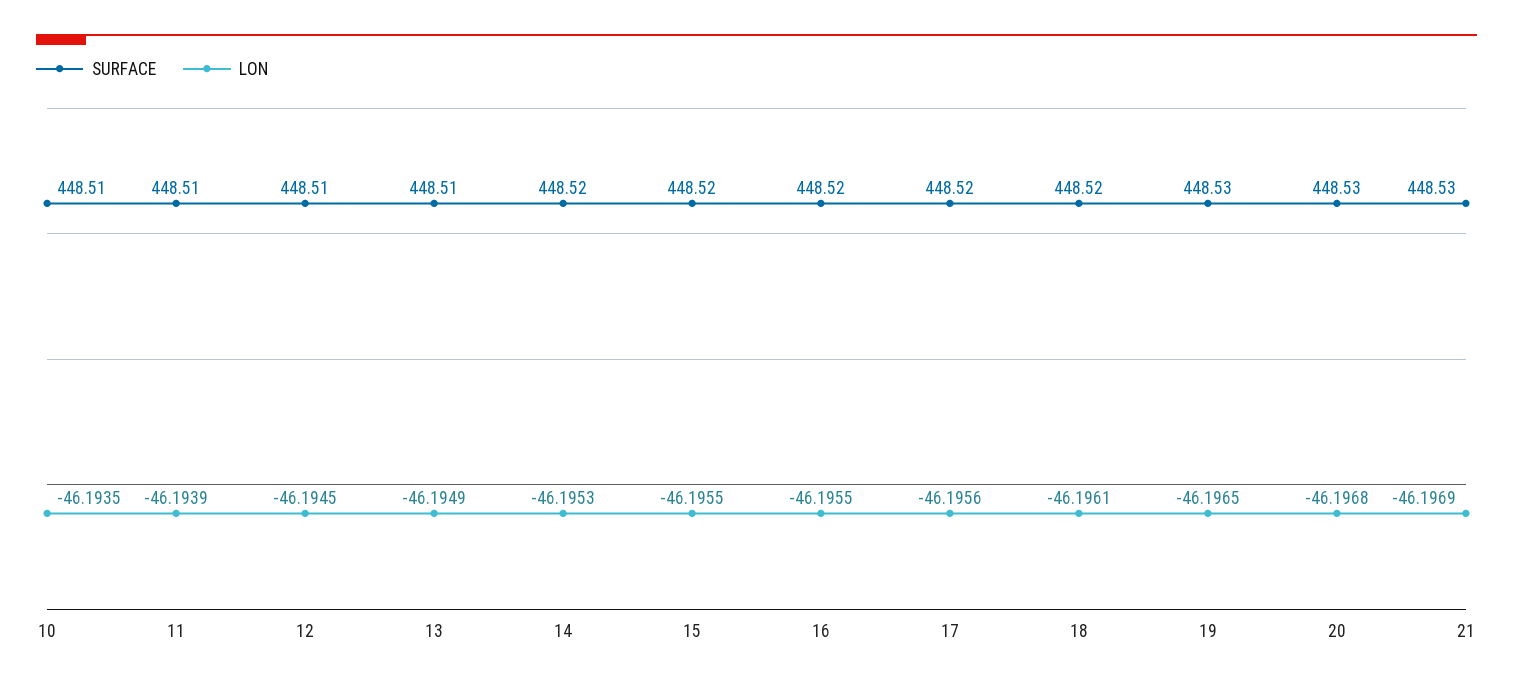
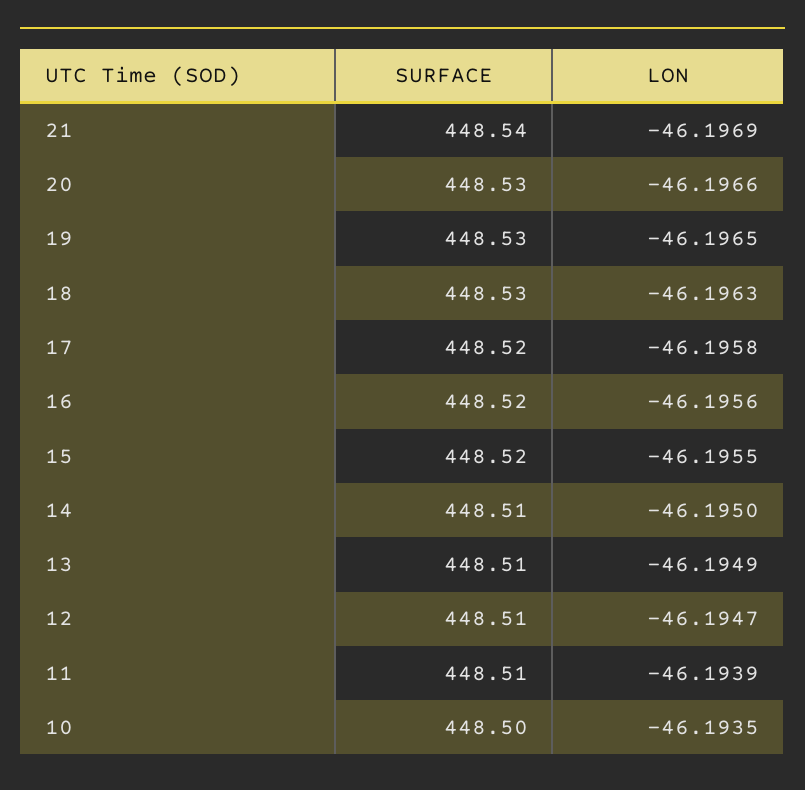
SURFACE, 10: 448.51 -> 448.5
LON, 12: -46.1945 -> -46.1947
SURFACE, 14: 448.52 -> 448.51
LON, 14: -46.1953 -> -46.195
LON, 16: -46.1955 -> -46.1956
LON, 17: -46.1956 -> -46.1958
SURFACE, 18: 448.52 -> 448.53
LON, 18: -46.1961 -> -46.1963
LON, 20: -46.1968 -> -46.1966
SURFACE, 21: 448.53 -> 448.54

